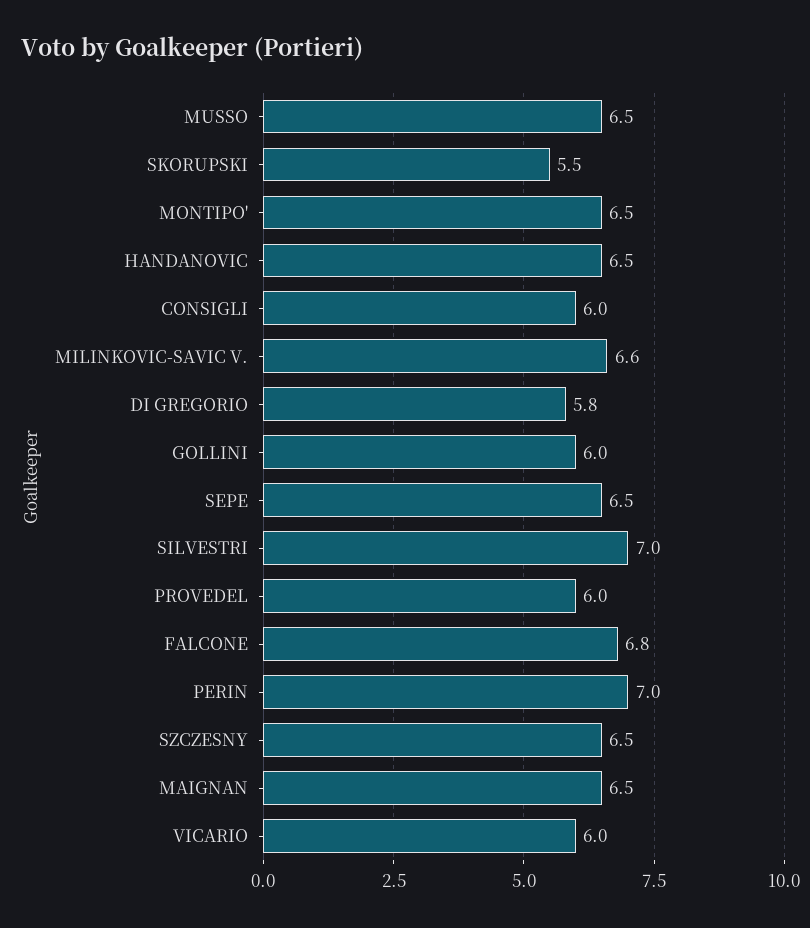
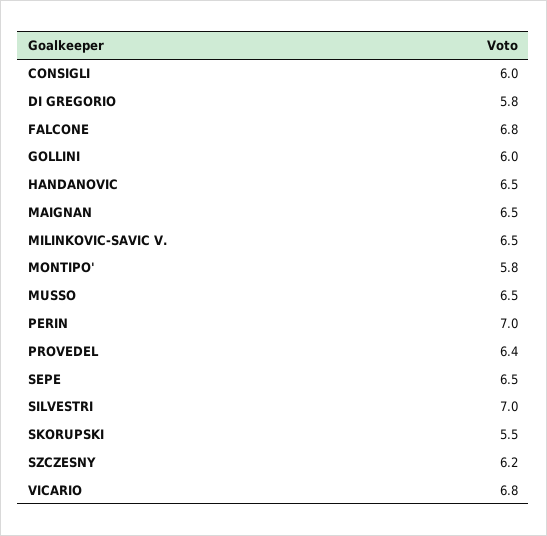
MONTIPO': 6.5 -> 5.8
MILINKOVIC-SAVIC V.: 6.6 -> 6.5
PROVEDEL: 6 -> 6.4
SZCZESNY: 6.5 -> 6.2
VICARIO: 6 -> 6.8

